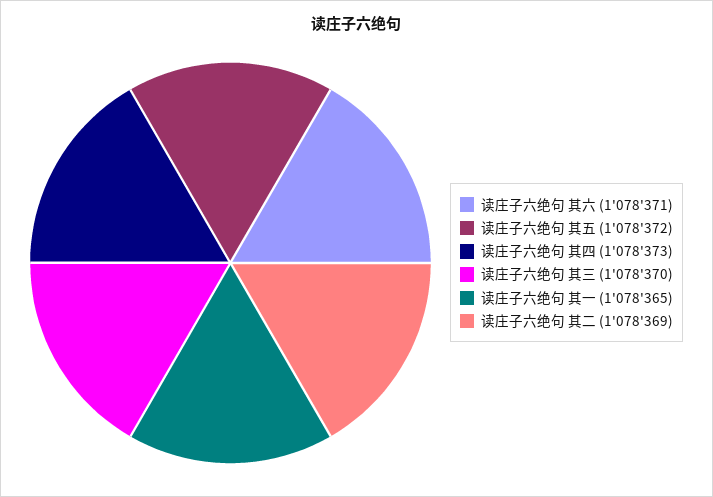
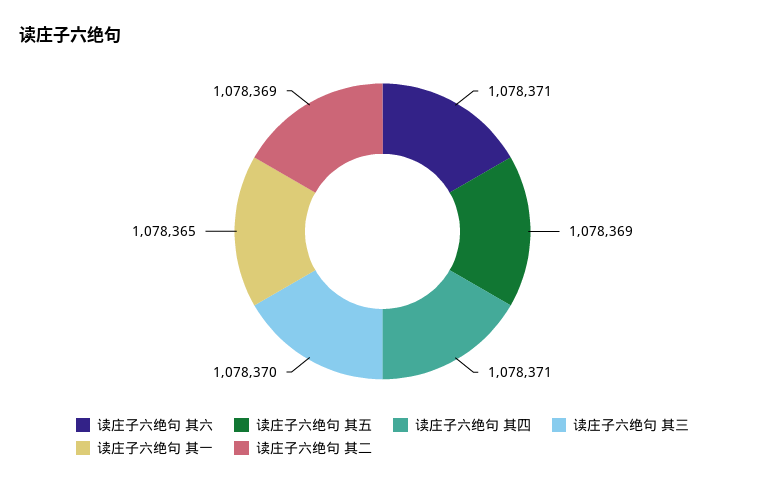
读庄子六绝句 其五: 1078372 -> 1078369
读庄子六绝句 其四: 1078373 -> 1078371

